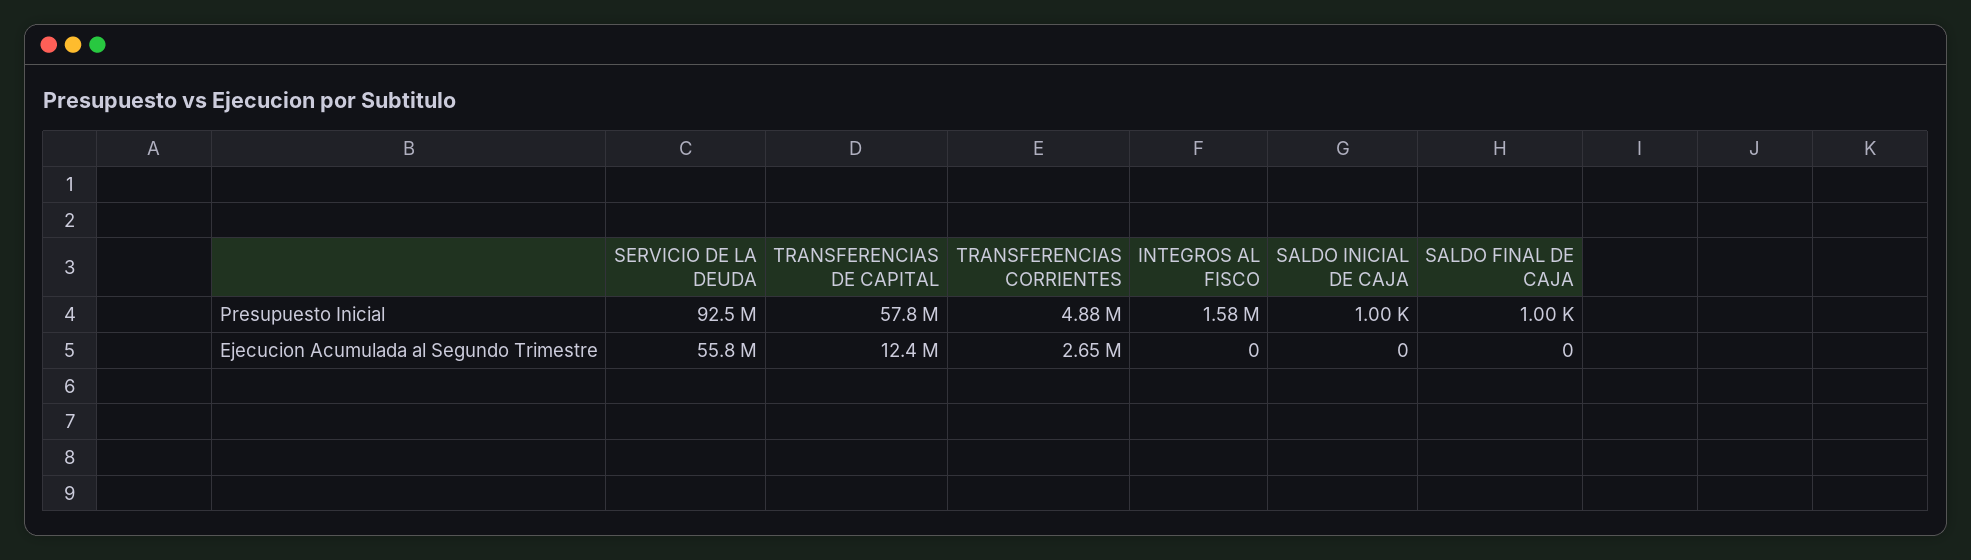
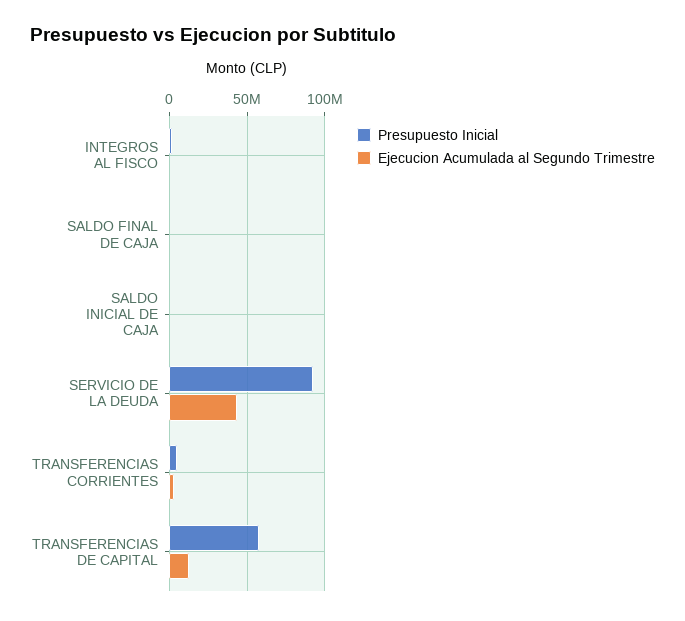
Ejecucion Acumulada al Segundo Trimestre, SERVICIO DE LA DEUDA: 55800000 -> 45000000

